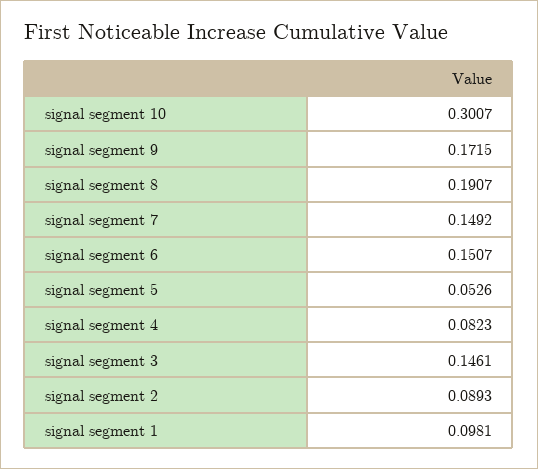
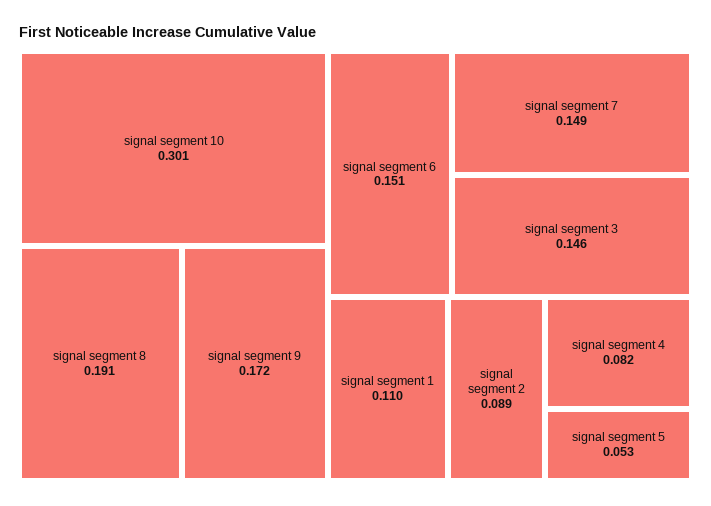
signal segment 1: 0.0981 -> 0.11

